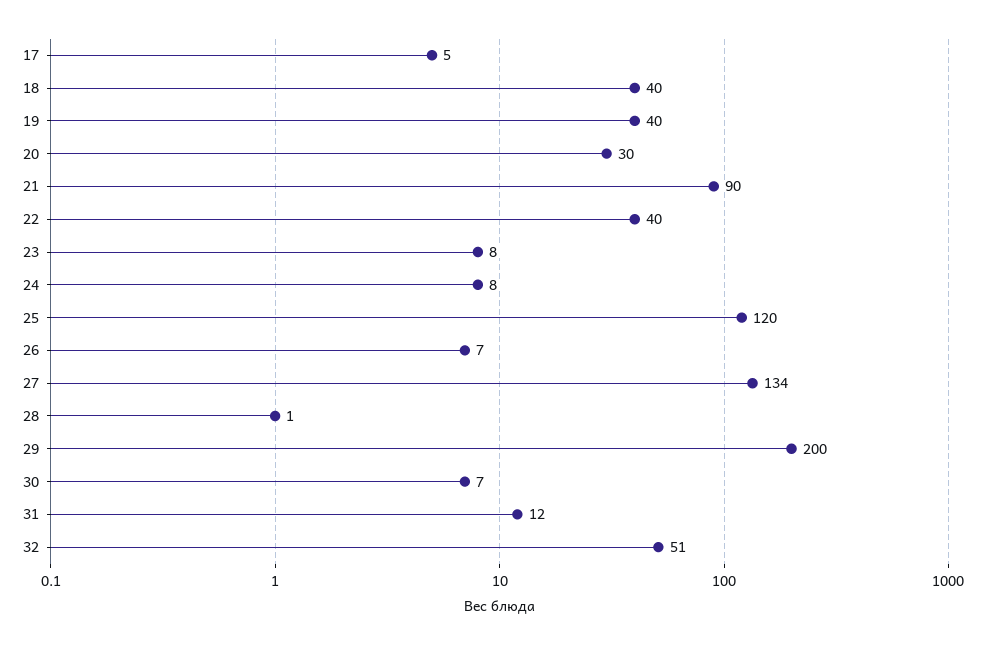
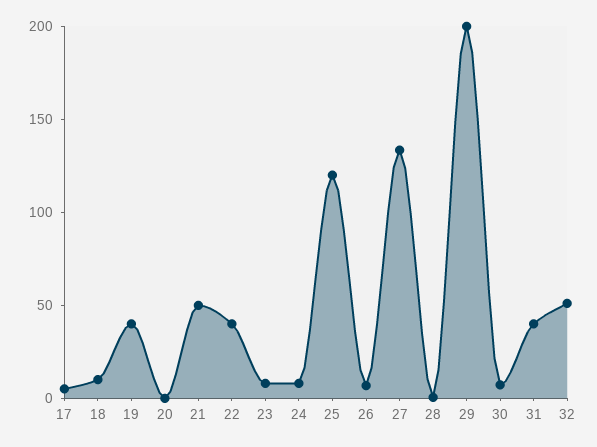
18: 40 -> 10
20: 30 -> 0
21: 90 -> 50
31: 12 -> 40

